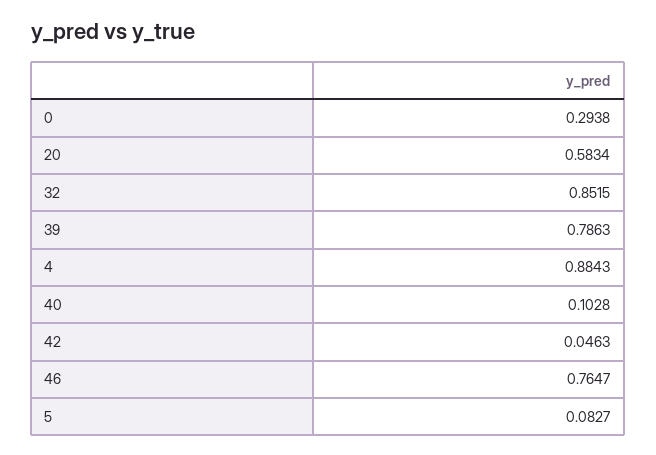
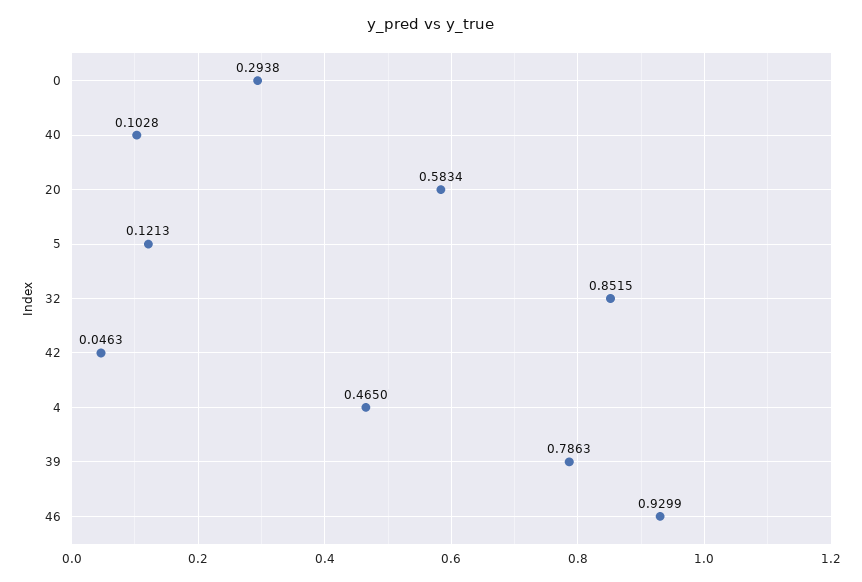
4: 0.8843 -> 0.465
46: 0.7647 -> 0.9299
5: 0.0827 -> 0.1213

